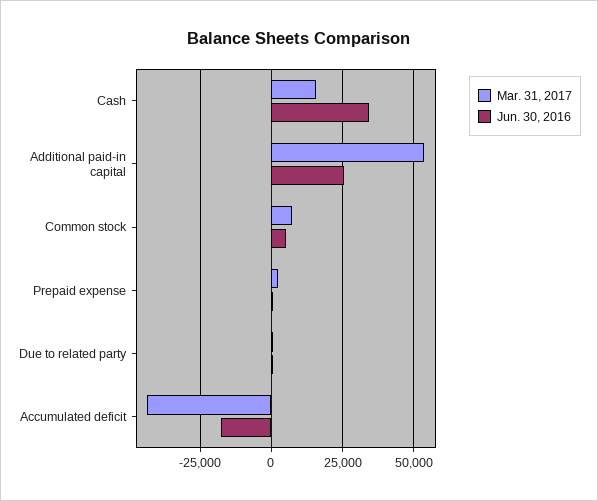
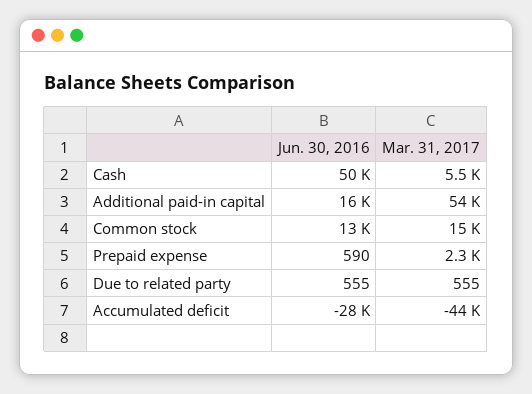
Mar. 31, 2017, Cash: 15000 -> 5500
Jun. 30, 2016, Cash: 35000 -> 50000
Jun. 30, 2016, Additional paid-in capital: 25000 -> 16000
Mar. 31, 2017, Common stock: 7500 -> 15000
Jun. 30, 2016, Common stock: 5000 -> 13000
Jun. 30, 2016, Accumulated deficit: -17500 -> -28000

